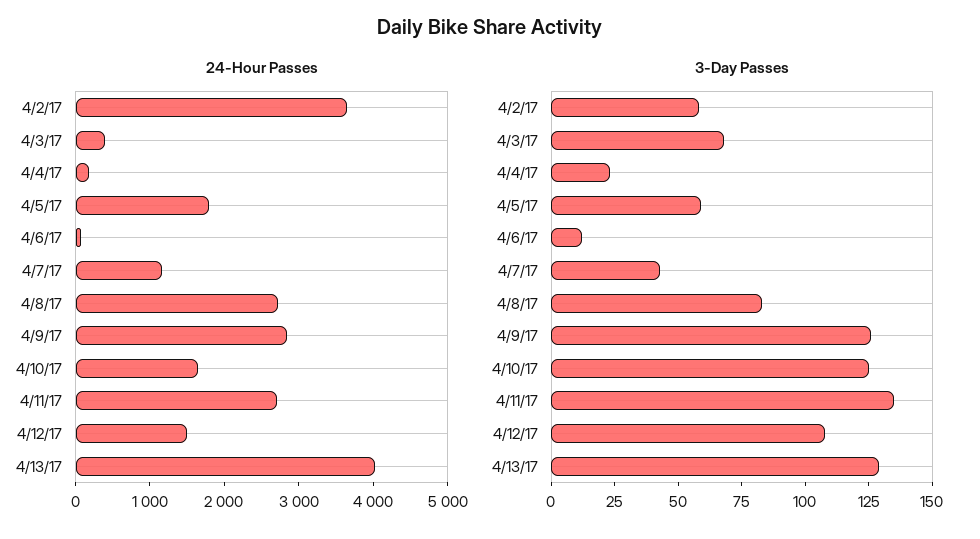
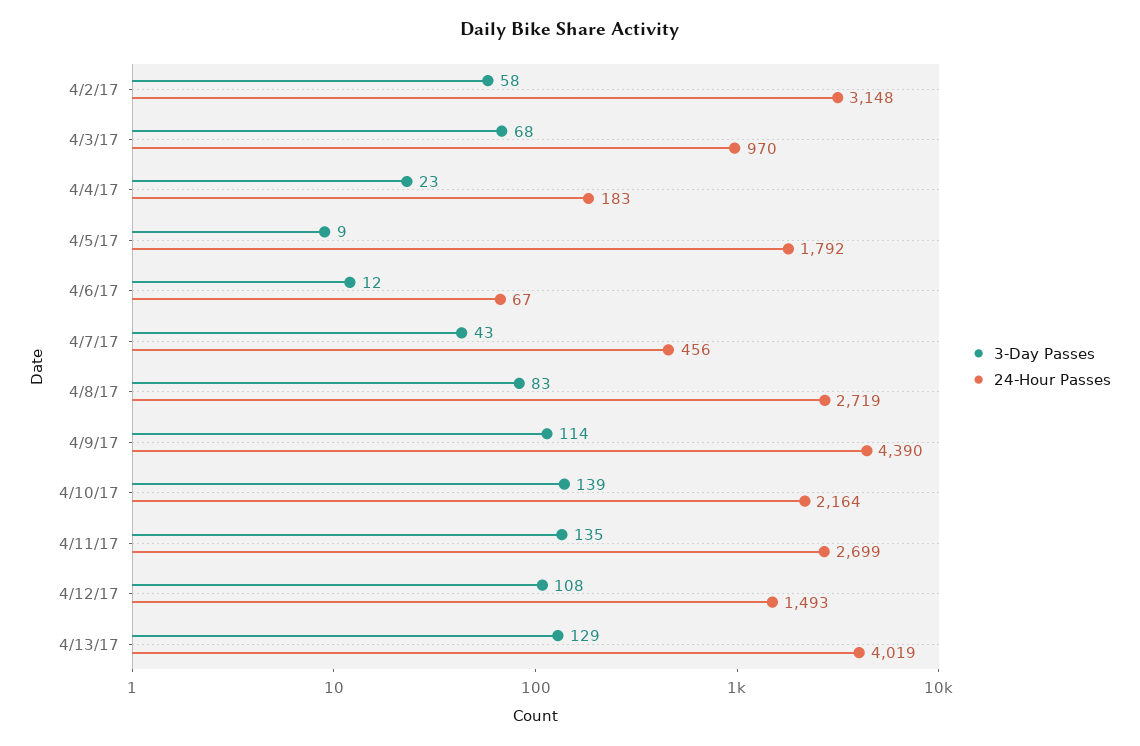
24-Hour Passes, 4/2/17: 3600 -> 3148
24-Hour Passes, 4/3/17: 400 -> 970
24-Hour Passes, 4/7/17: 1200 -> 456
24-Hour Passes, 4/9/17: 2800 -> 4390
24-Hour Passes, 4/10/17: 1600 -> 2164
3-Day Passes, 4/5/17: 60 -> 9
3-Day Passes, 4/9/17: 125 -> 114
3-Day Passes, 4/10/17: 125 -> 139

